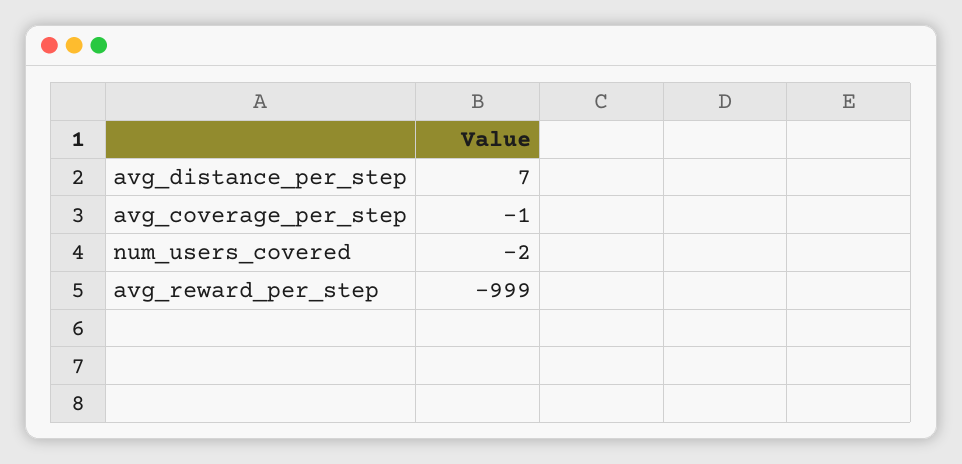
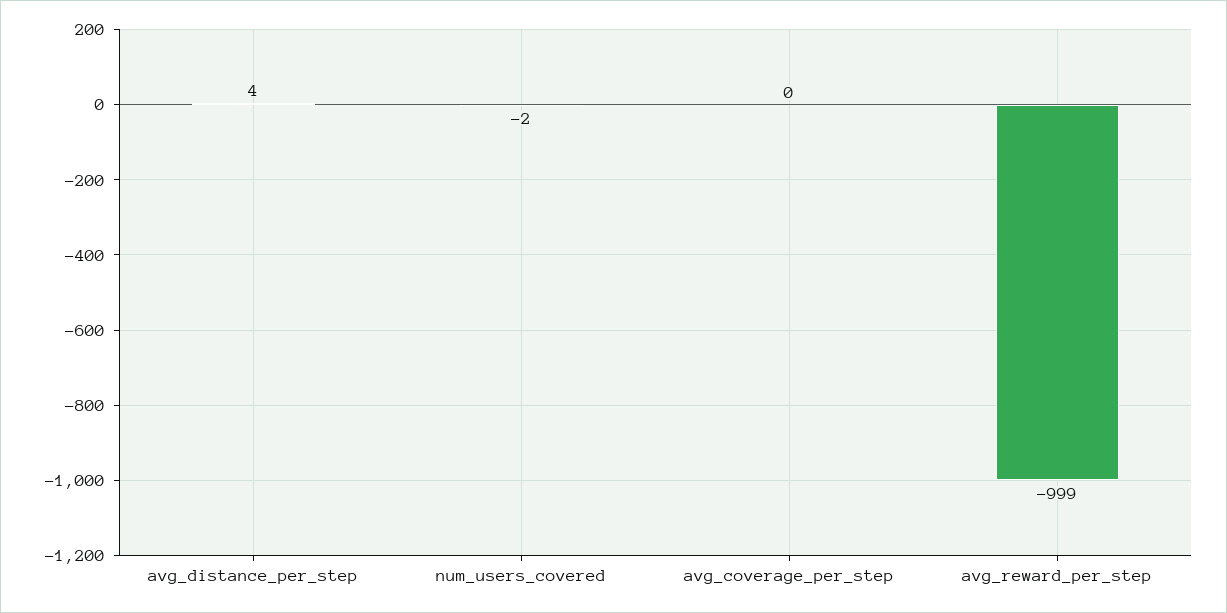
avg_distance_per_step: 7 -> 4
avg_coverage_per_step: -1 -> 0

